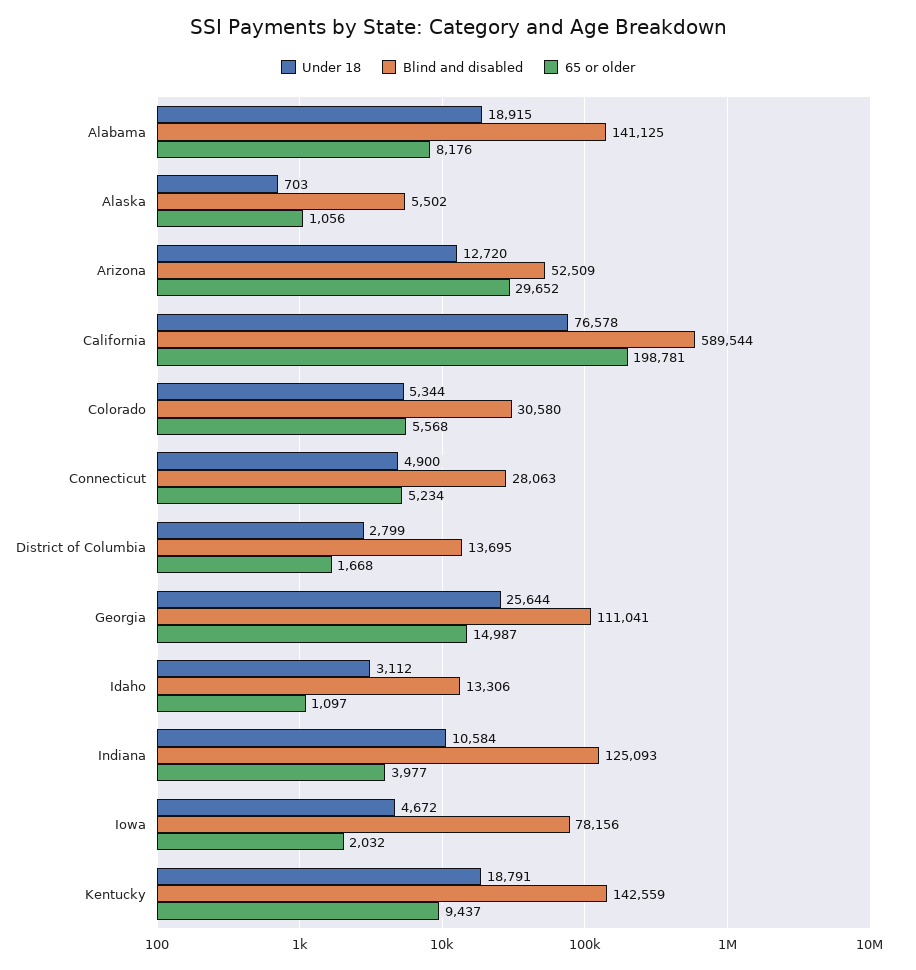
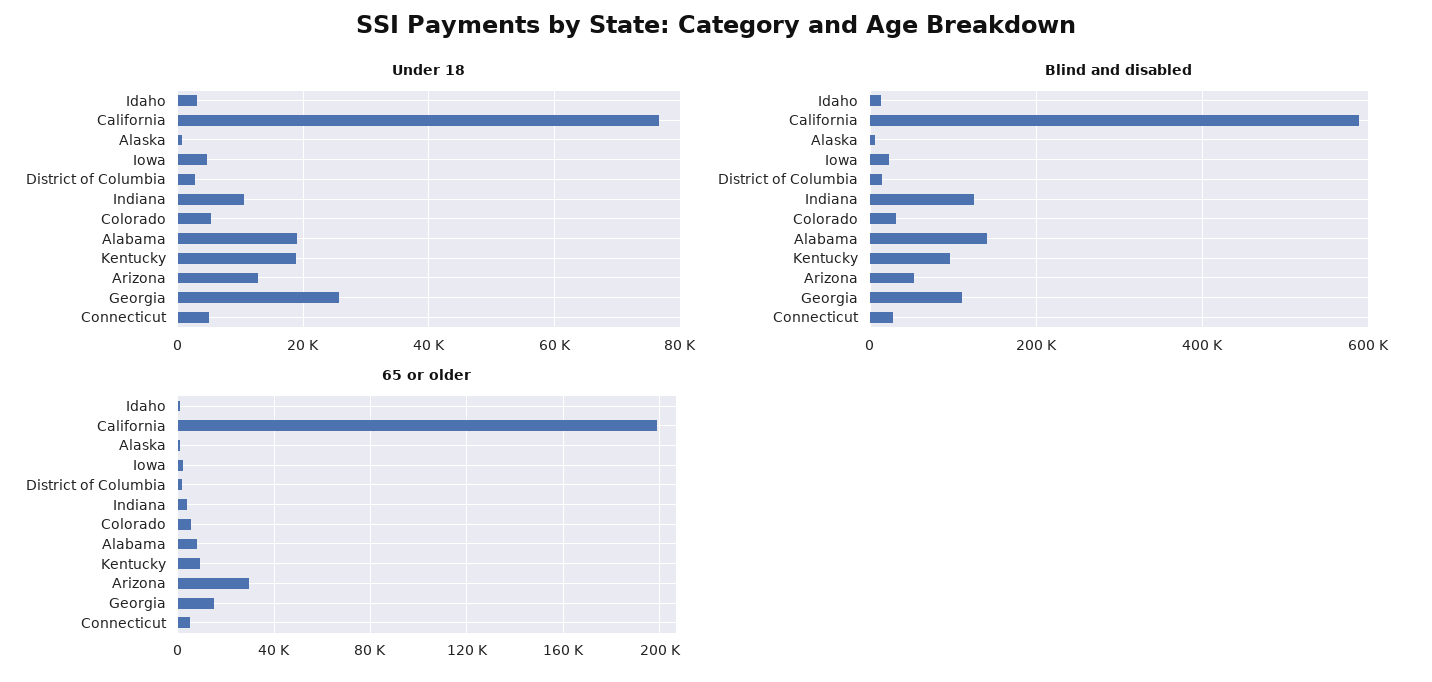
Blind and disabled, Iowa: 78156 -> 20000
Blind and disabled, Kentucky: 142559 -> 100000

